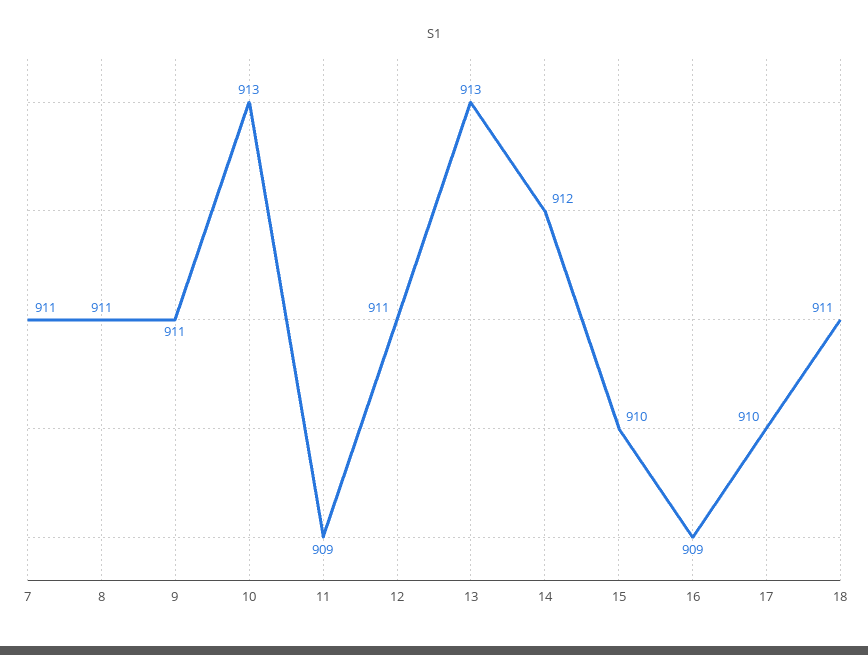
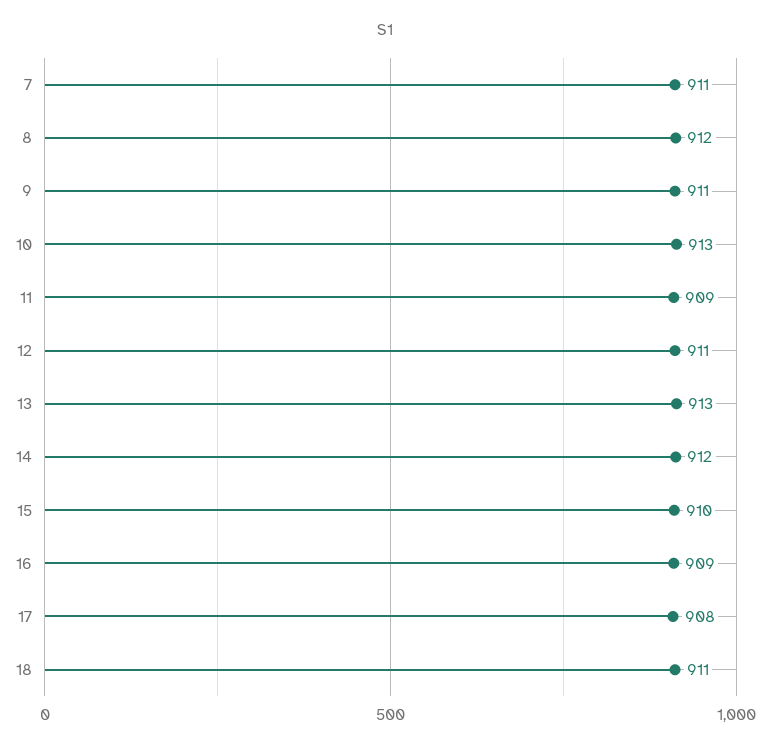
8: 911 -> 912
17: 910 -> 908

